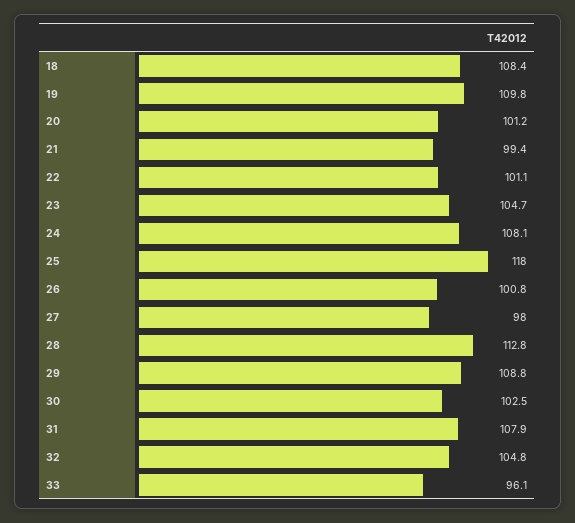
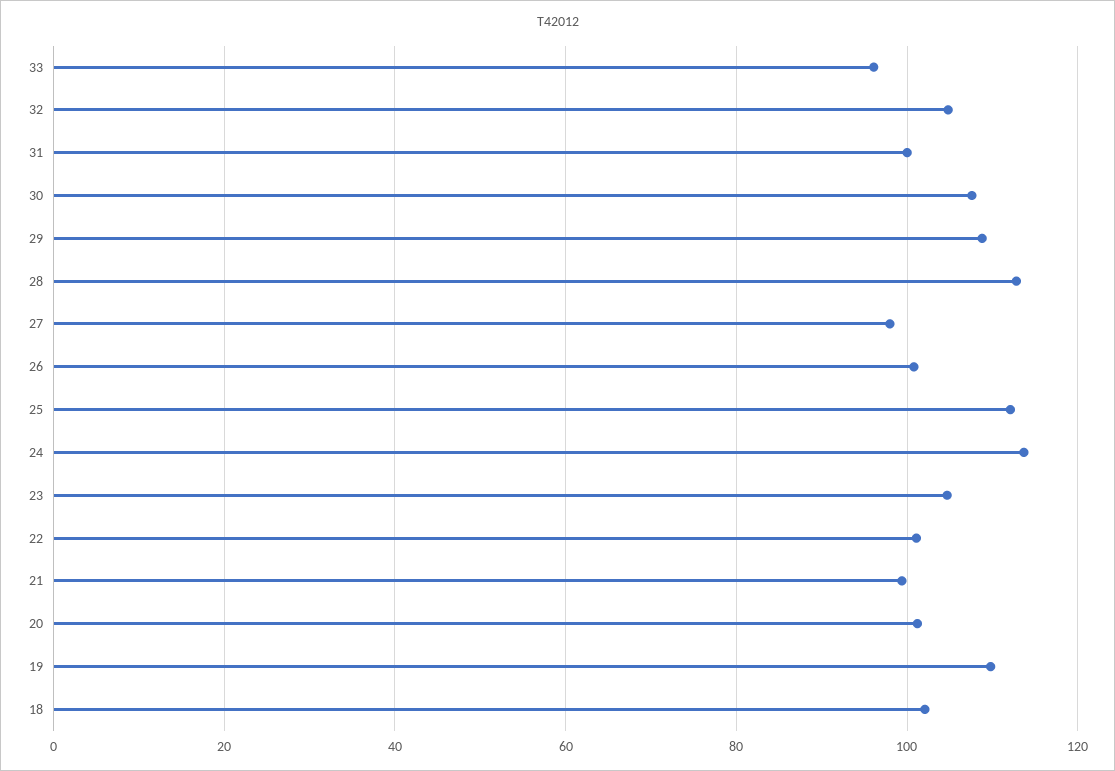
18: 108.4 -> 102
24: 108.1 -> 114
25: 118 -> 112
30: 102.5 -> 108
31: 107.9 -> 100

